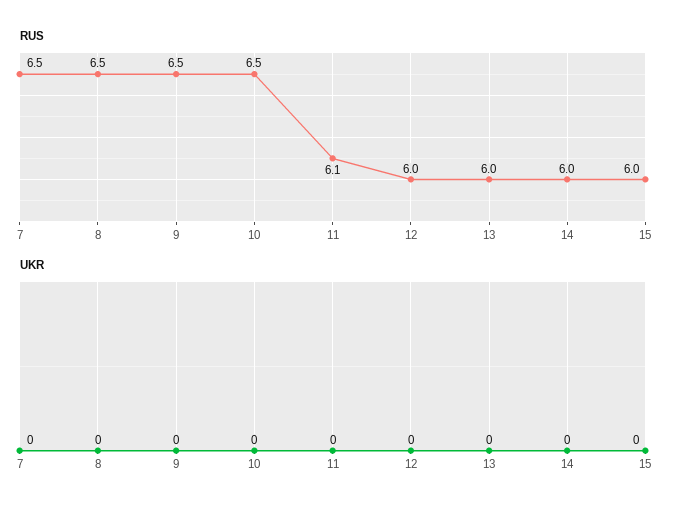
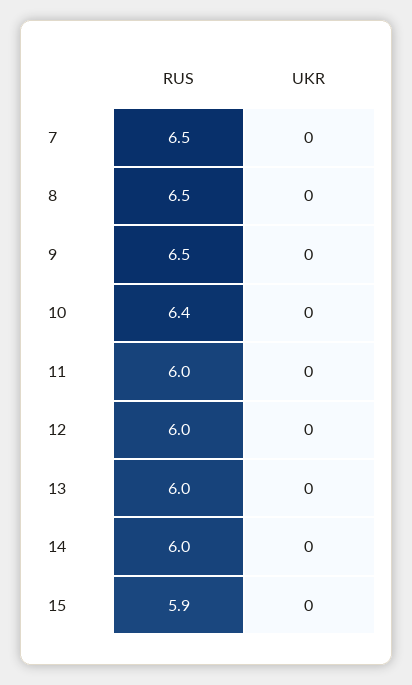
RUS, 10: 6.5 -> 6.4
RUS, 11: 6.1 -> 6
RUS, 15: 6 -> 5.9

